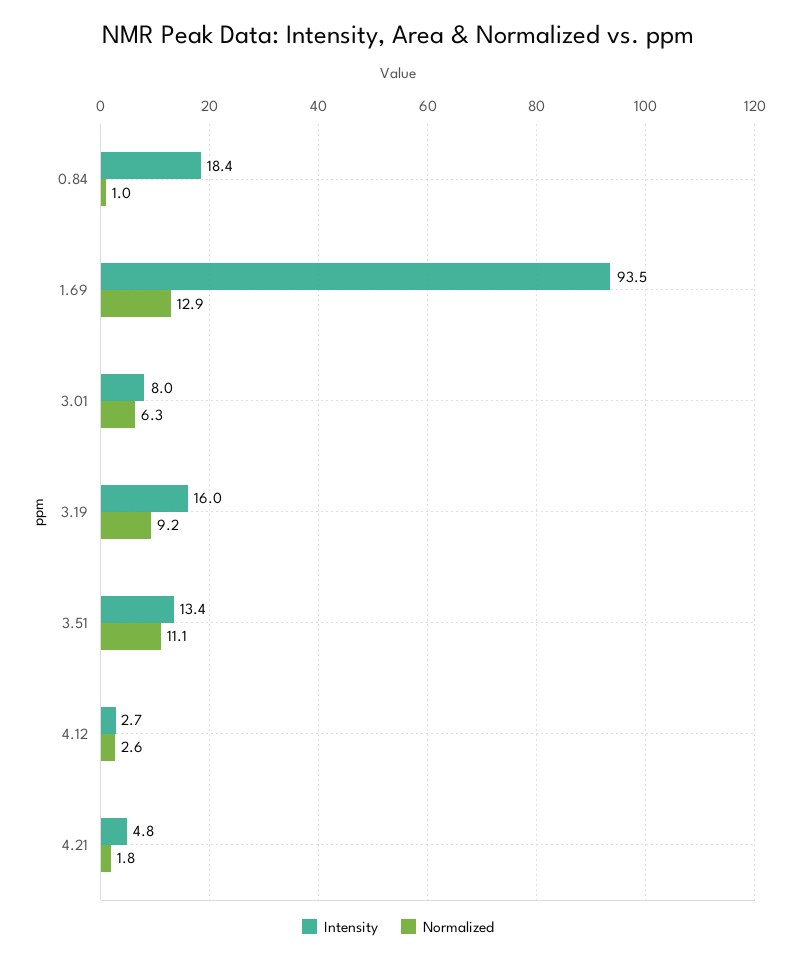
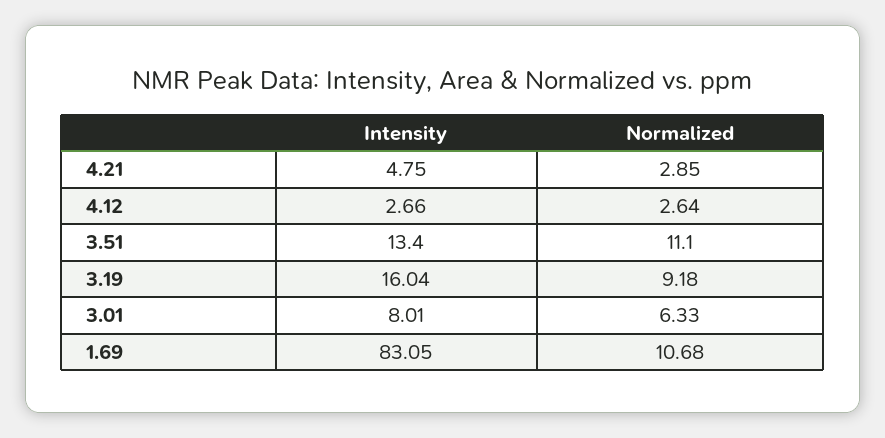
Intensity, 0.84: 18.4 -> none
Normalized, 0.84: 1 -> none
Intensity, 1.69: 93.5 -> 83.05
Normalized, 1.69: 12.9 -> 10.68
Normalized, 4.21: 1.8 -> 2.85

